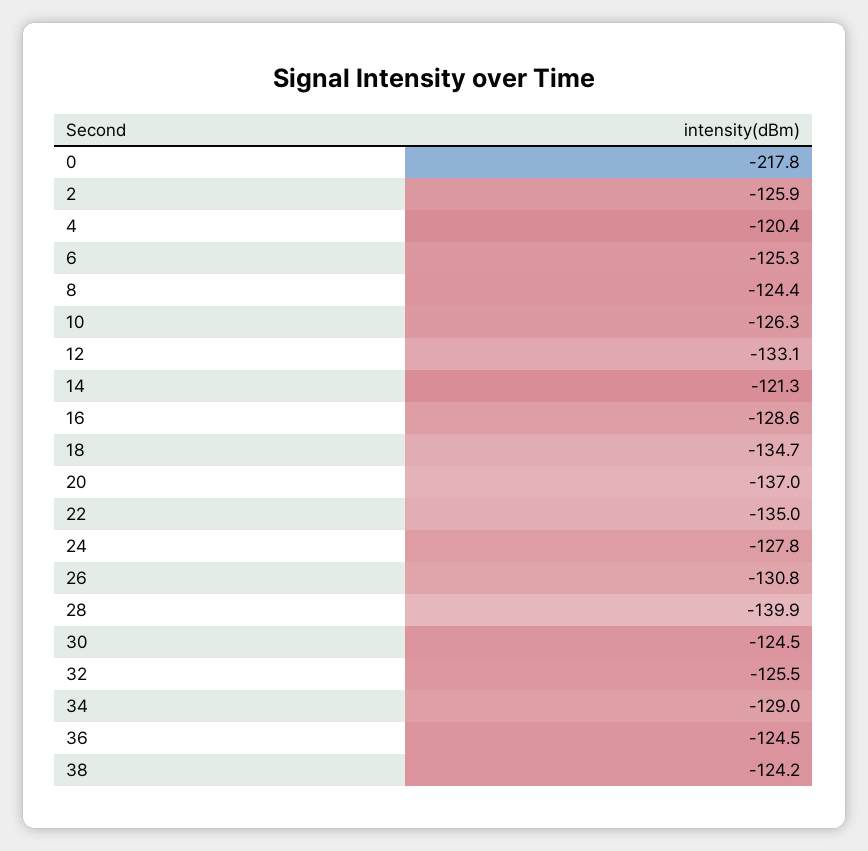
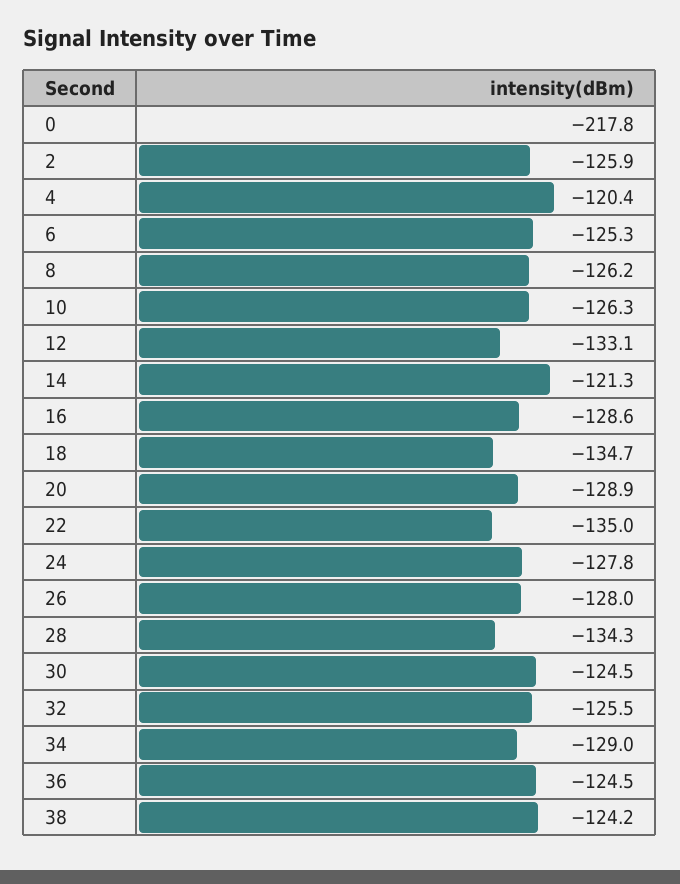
8: -124.4 -> -126.2
20: -137 -> -128.9
26: -130.8 -> -128
28: -139.9 -> -134.3

